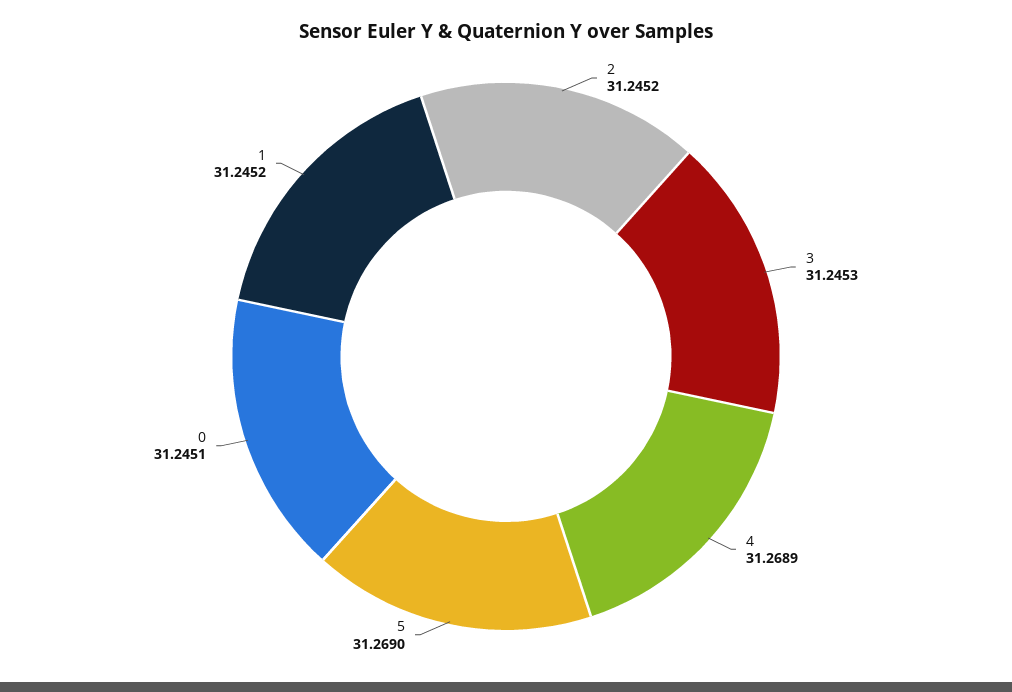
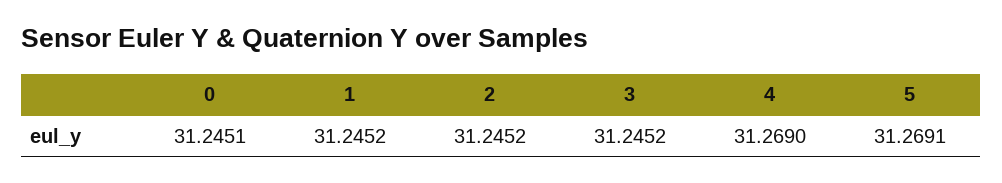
3: 31.2453 -> 31.2452
4: 31.2689 -> 31.269
5: 31.269 -> 31.2691

